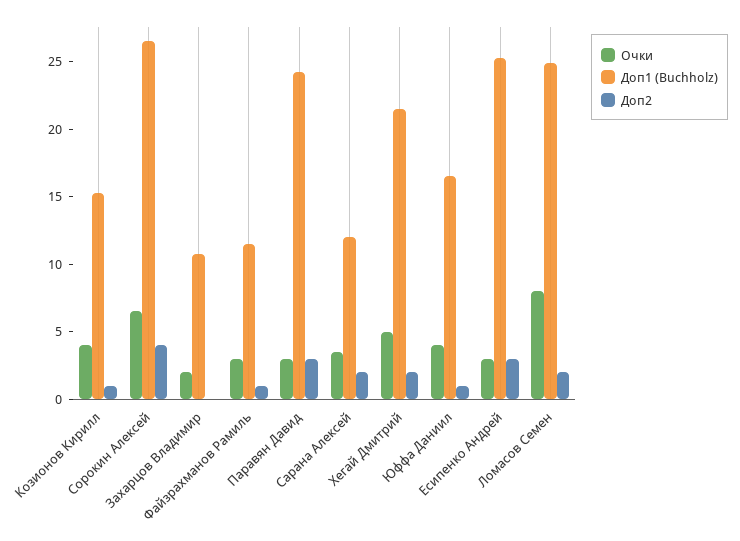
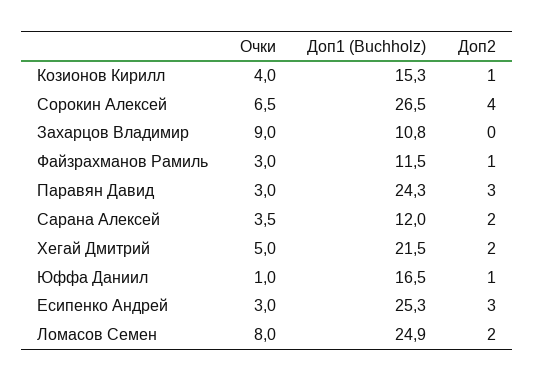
Очки, Захарцов Владимир: 2 -> 9
Очки, Юффа Даниил: 4 -> 1

